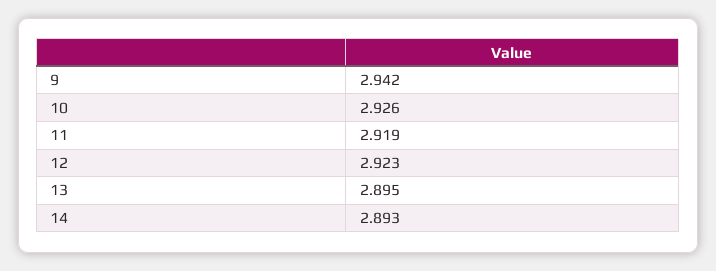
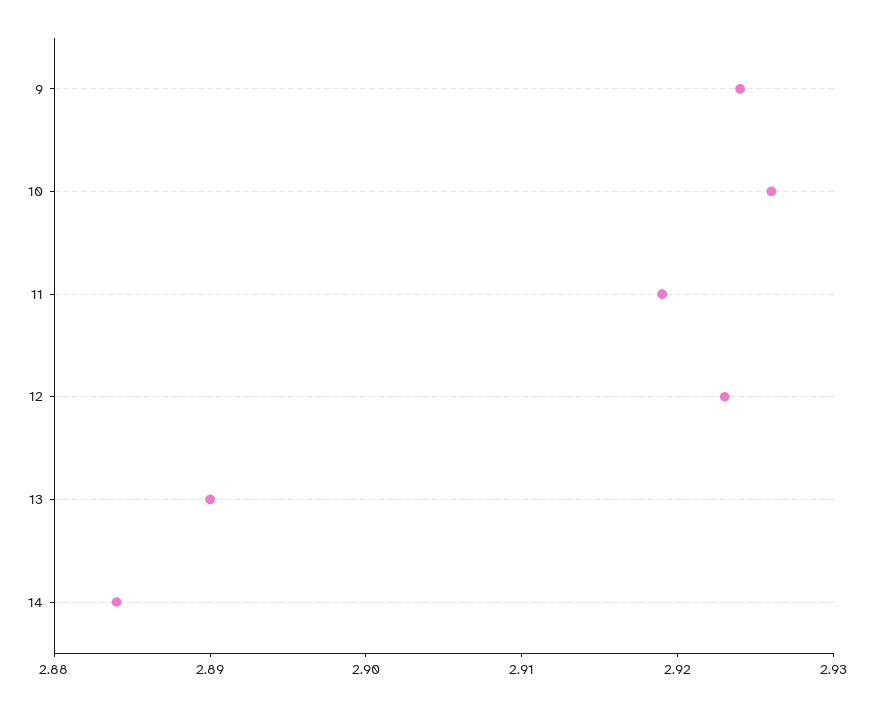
9: 2.942 -> 2.924
13: 2.895 -> 2.89
14: 2.893 -> 2.884

